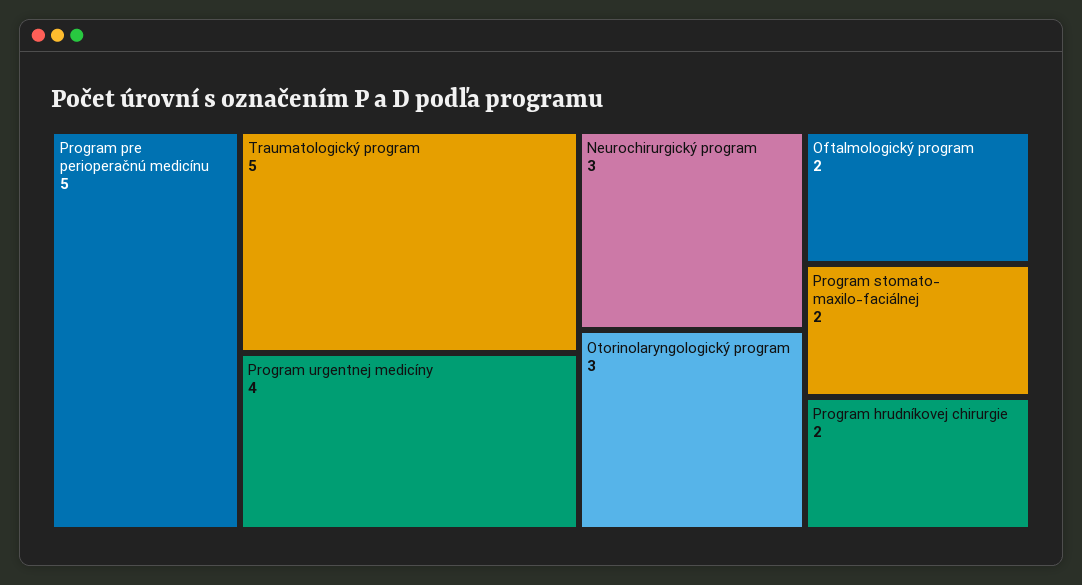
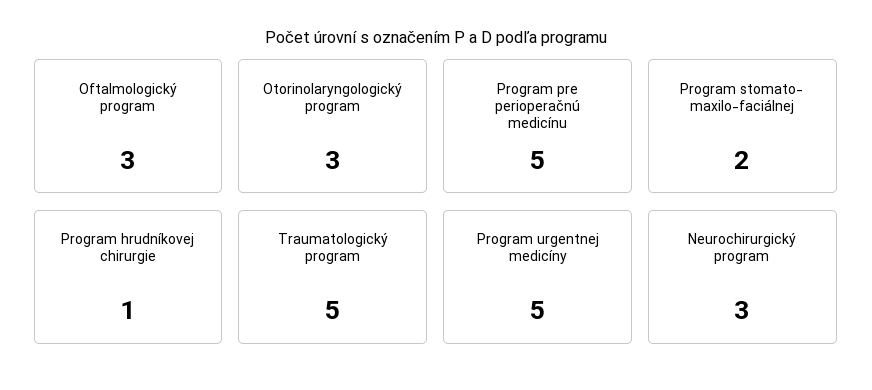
Program urgentnej medicíny: 4 -> 5
Oftalmologický program: 2 -> 3
Program hrudníkovej chirurgie: 2 -> 1

